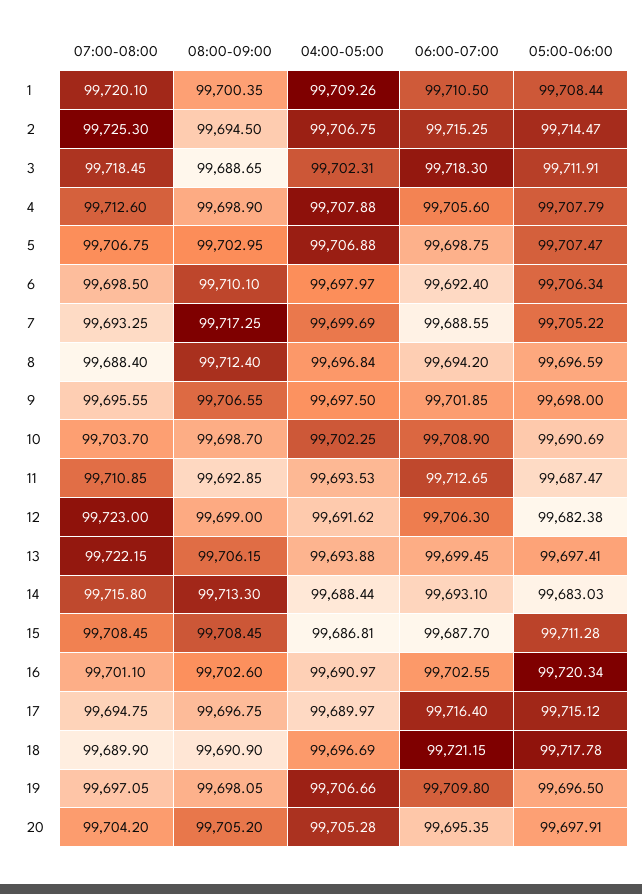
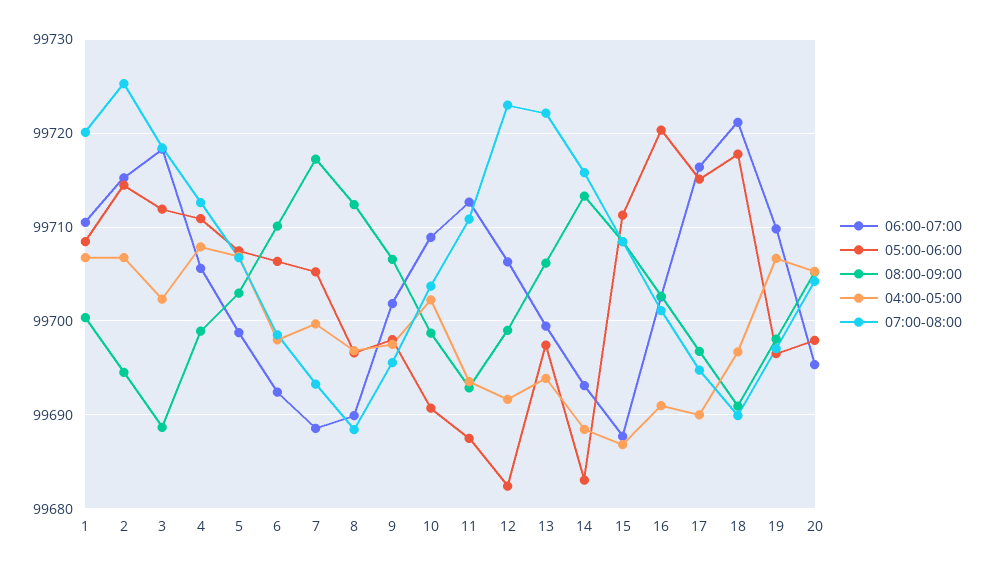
04:00-05:00, 1: 99709.26 -> 99707
05:00-06:00, 4: 99707.79 -> 99711
06:00-07:00, 8: 99694.2 -> 99690

